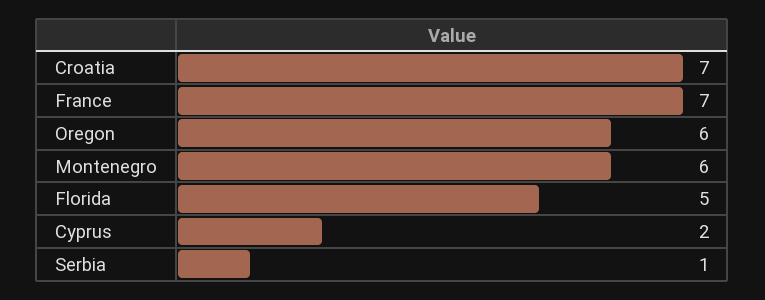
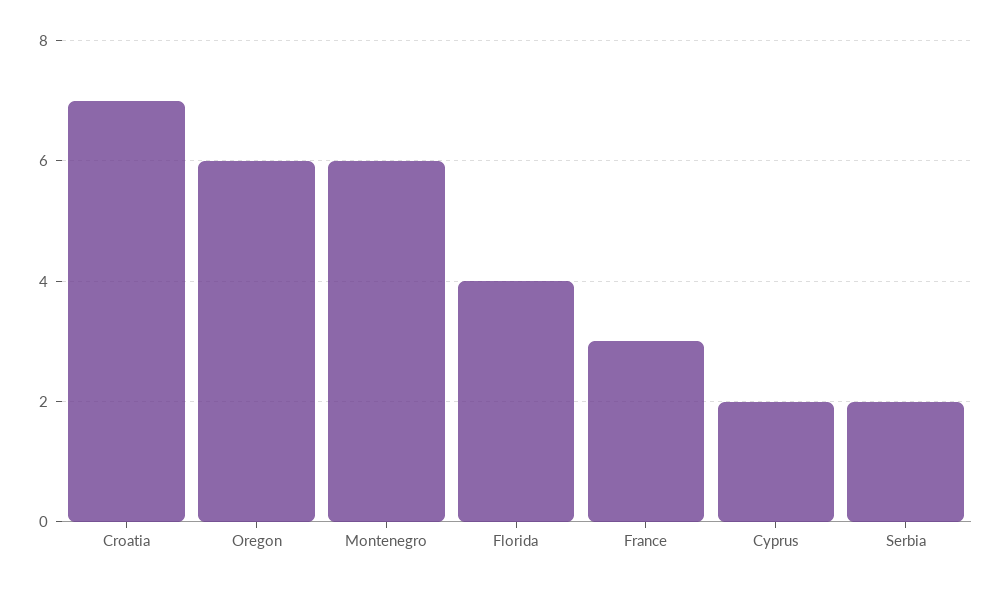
France: 7 -> 3
Florida: 5 -> 4
Serbia: 1 -> 2

